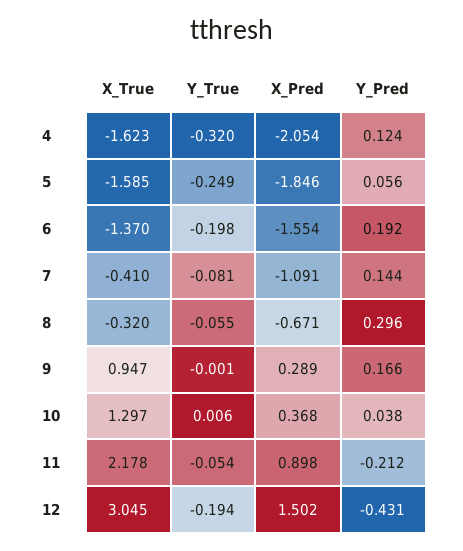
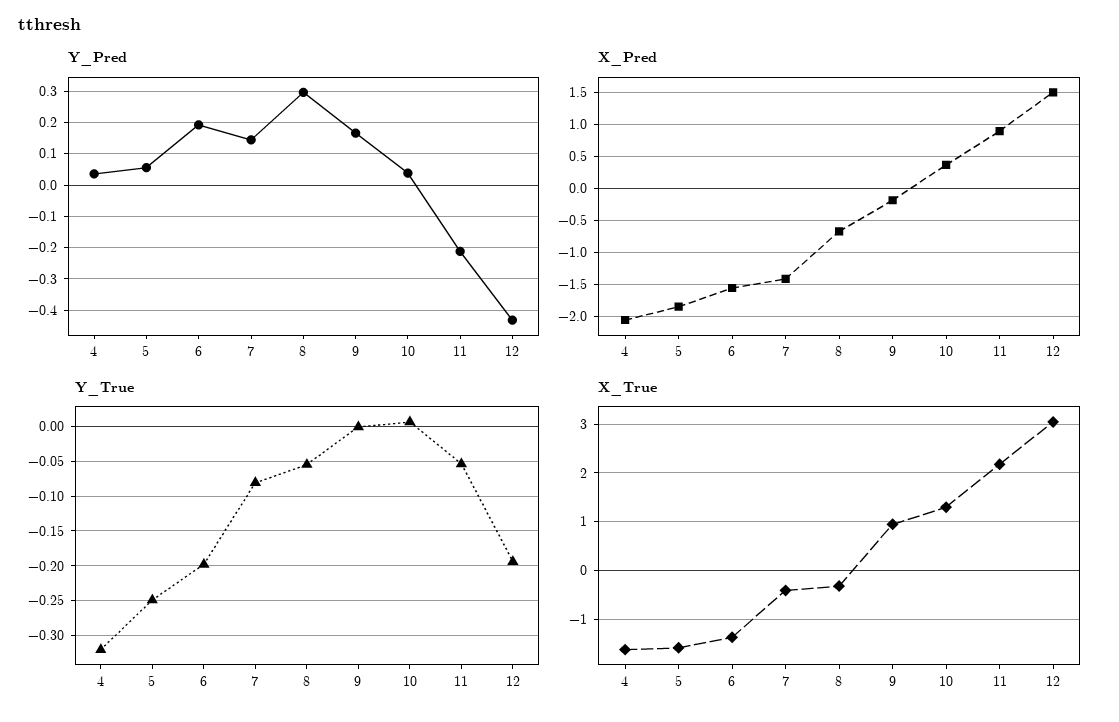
Y_Pred, 4: 0.124 -> 0.04
X_Pred, 7: -1.091 -> -1.4
X_Pred, 9: 0.289 -> -0.2

